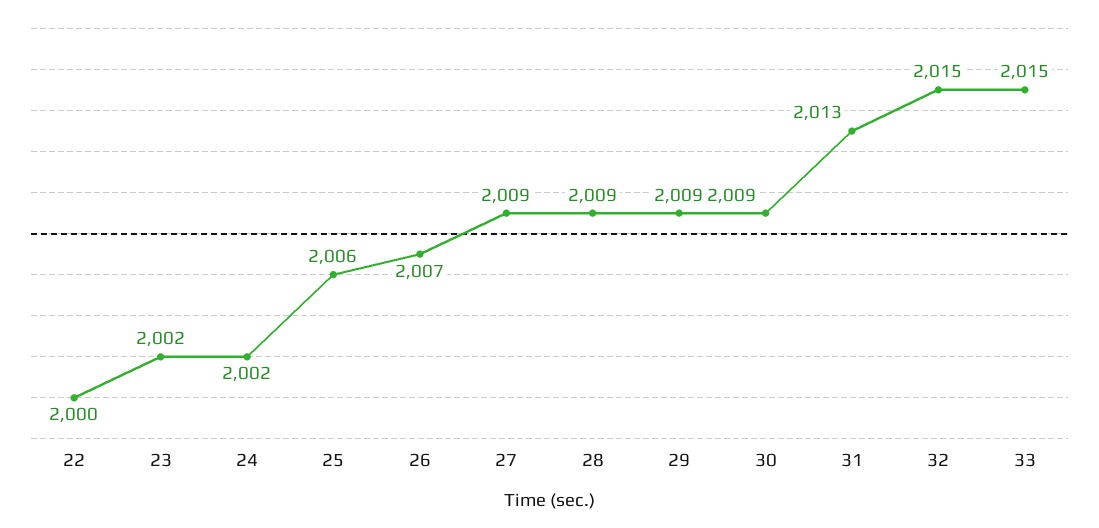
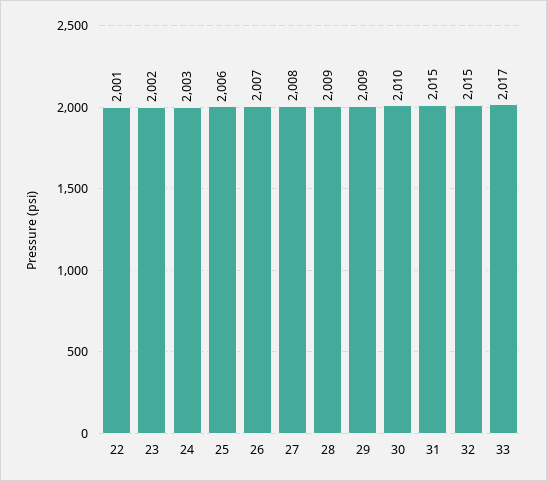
22: 2000 -> 2001
24: 2002 -> 2003
27: 2009 -> 2008
30: 2009 -> 2010
31: 2013 -> 2015
33: 2015 -> 2017

